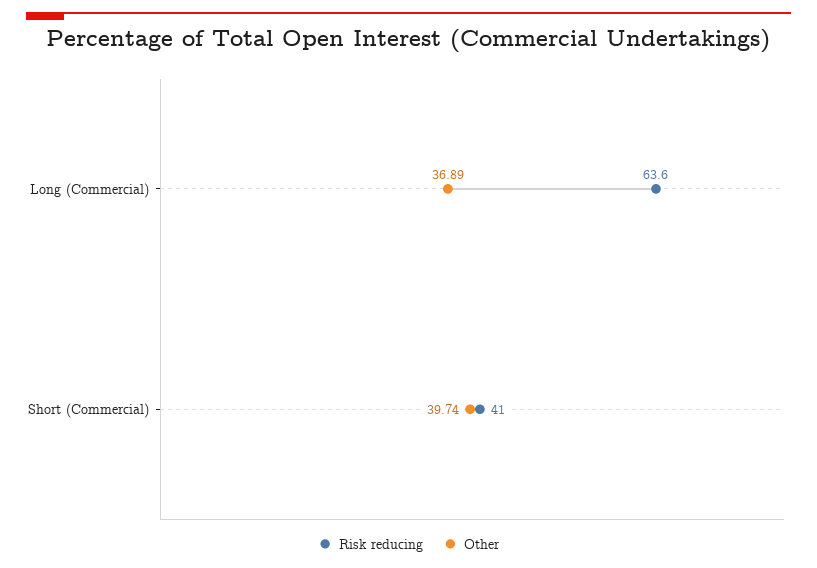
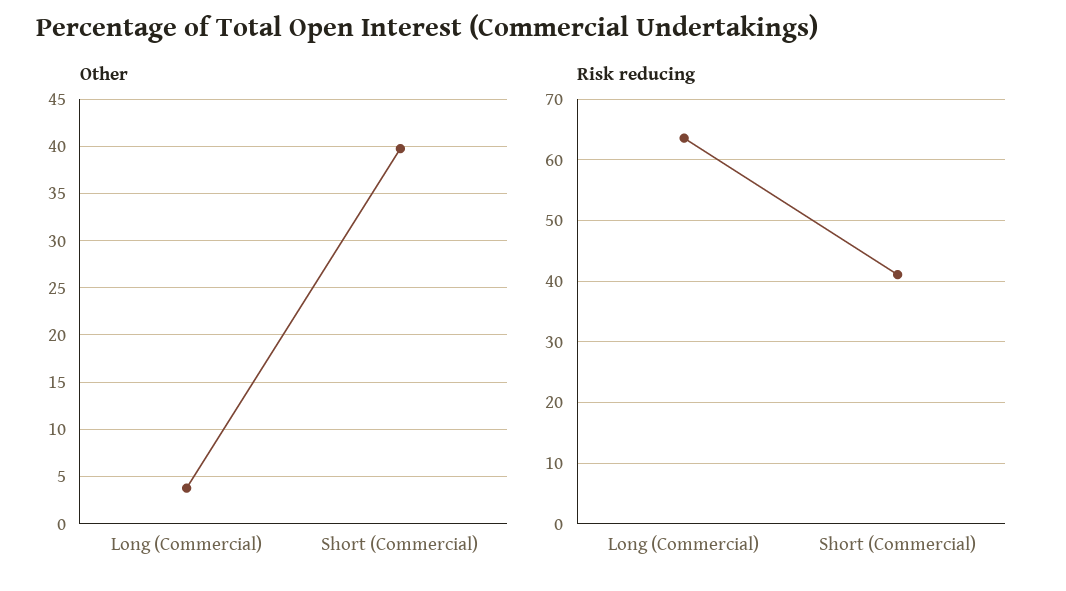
Other, Long (Commercial): 36.89 -> 4

